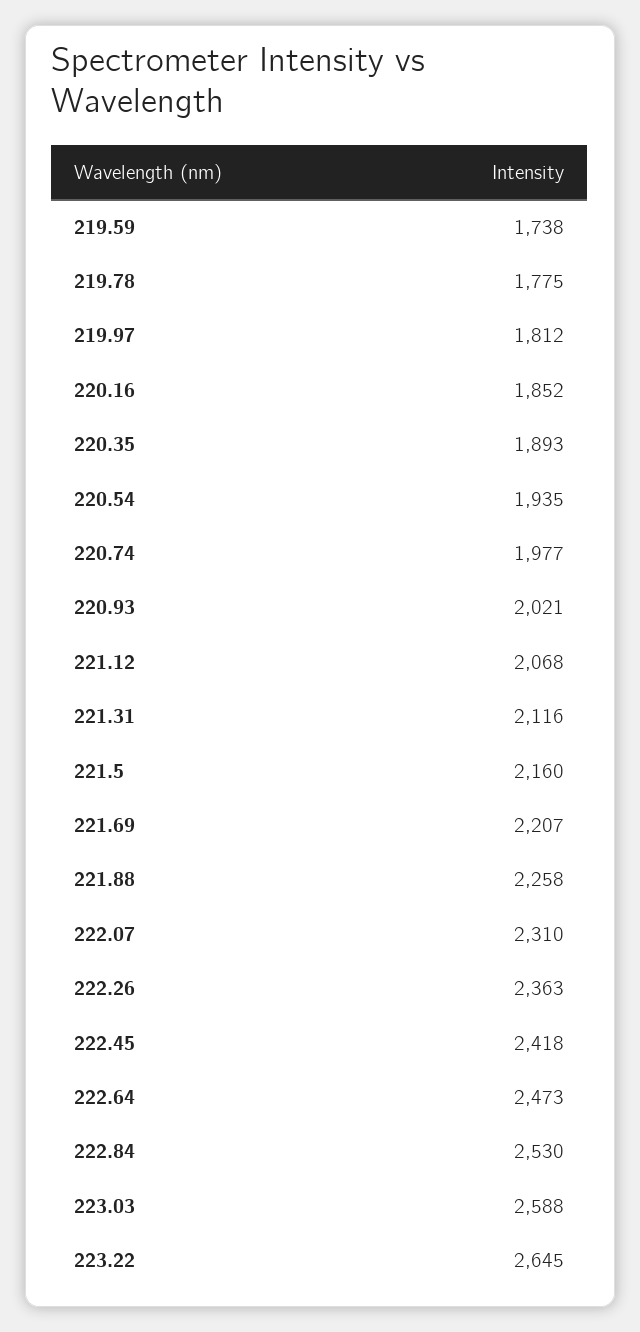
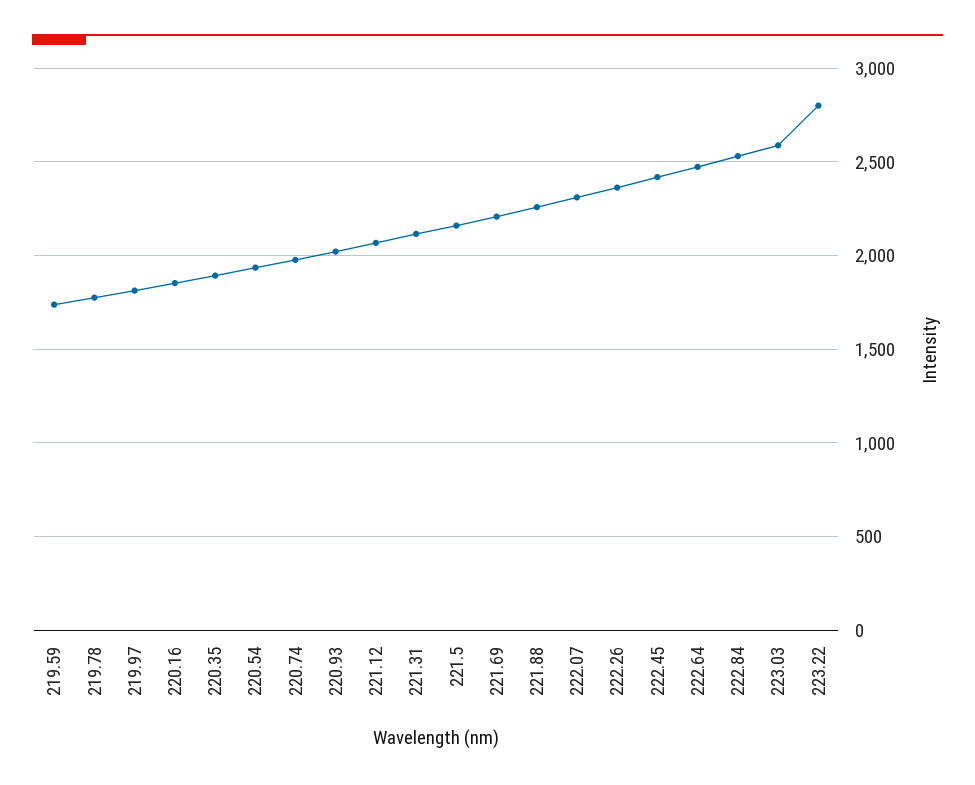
223.22: 2645 -> 2800

